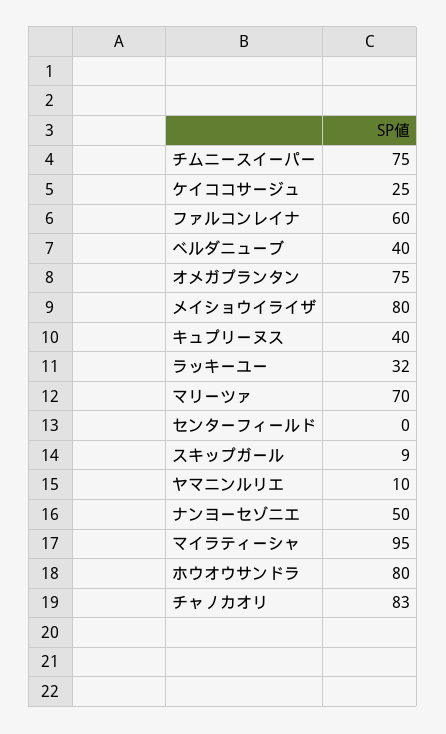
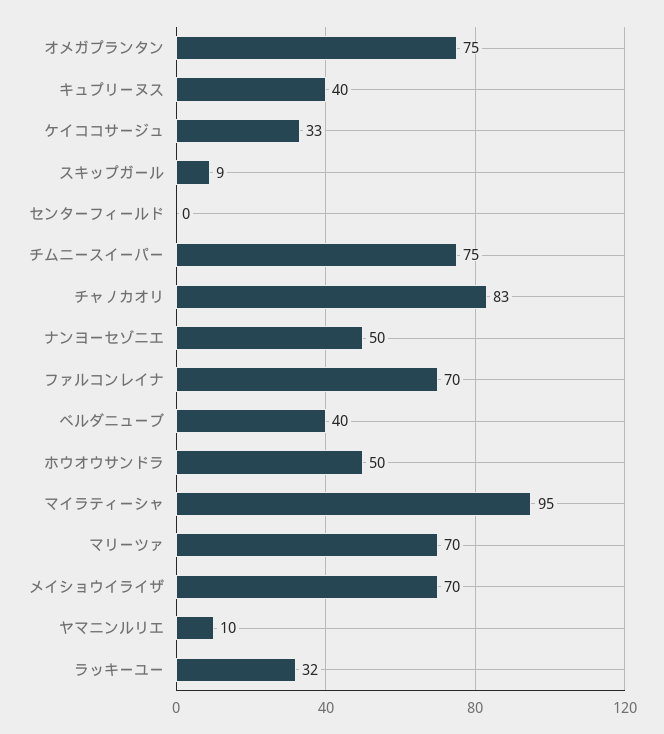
ケイココサージュ: 25 -> 33
ファルコンレイナ: 60 -> 70
メイショウイライザ: 80 -> 70
ホウオウサンドラ: 80 -> 50

